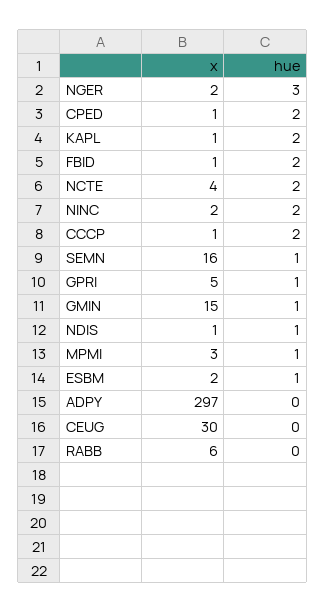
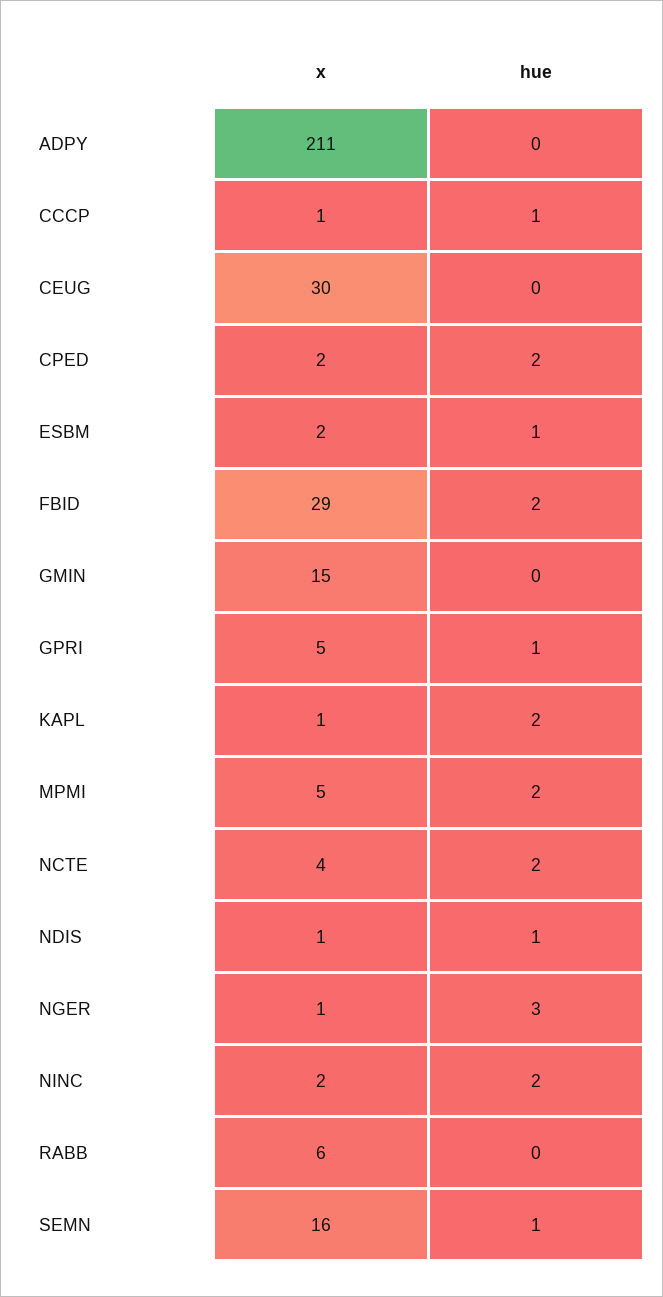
x, NGER: 2 -> 1
x, CPED: 1 -> 2
x, FBID: 1 -> 29
hue, CCCP: 2 -> 1
hue, GMIN: 1 -> 0
x, MPMI: 3 -> 5
hue, MPMI: 1 -> 2
x, ADPY: 297 -> 211

